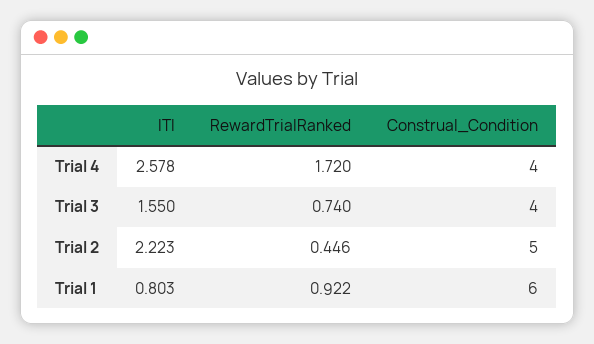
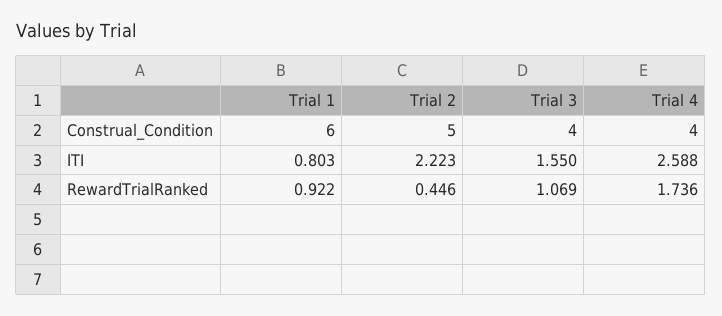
ITI, Trial 4: 2.578 -> 2.588
RewardTrialRanked, Trial 4: 1.72 -> 1.736
RewardTrialRanked, Trial 3: 0.74 -> 1.069

